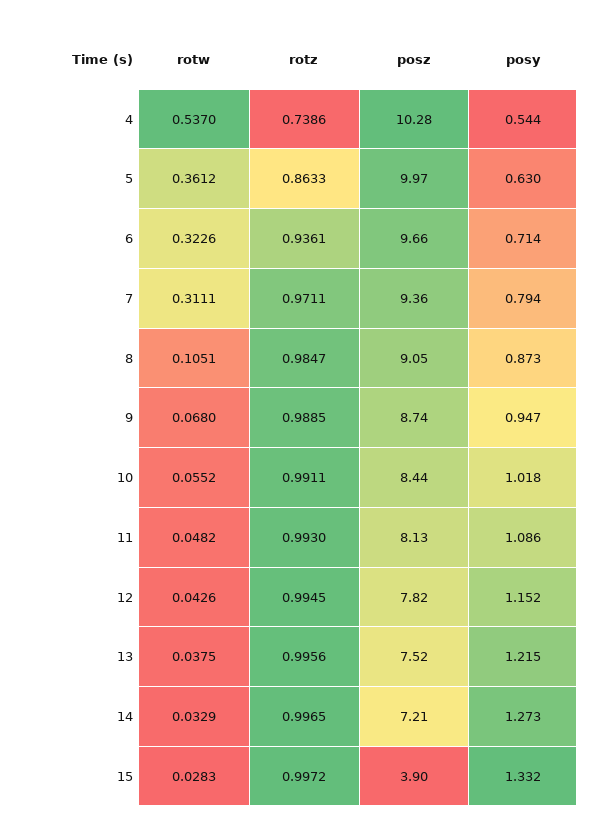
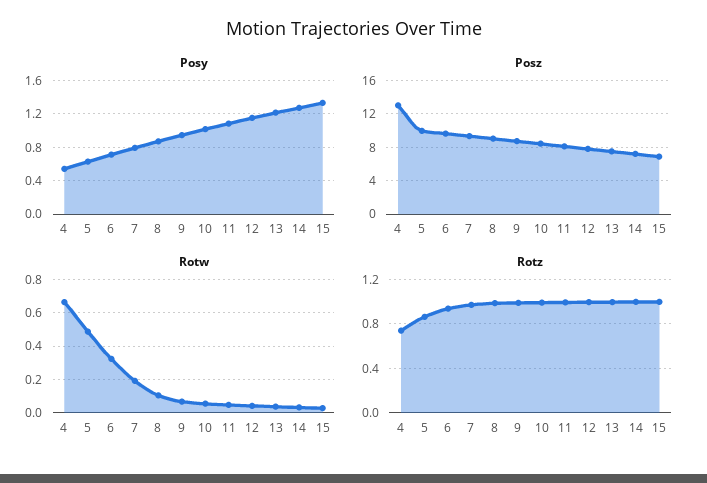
rotw, 4: 0.537 -> 0.65
posz, 4: 10.28 -> 13
rotw, 5: 0.3612 -> 0.5
rotw, 7: 0.3111 -> 0.2
posz, 15: 3.9 -> 7

